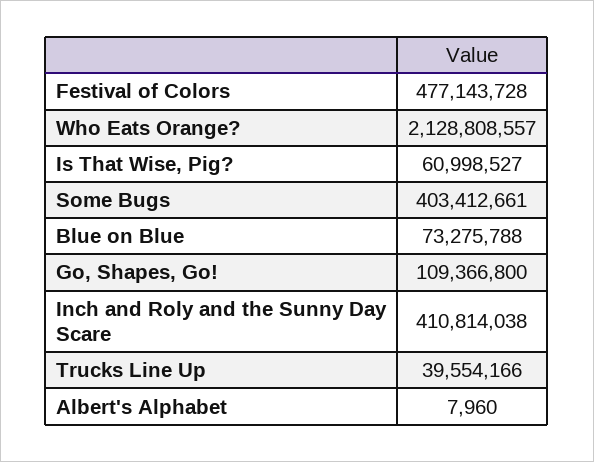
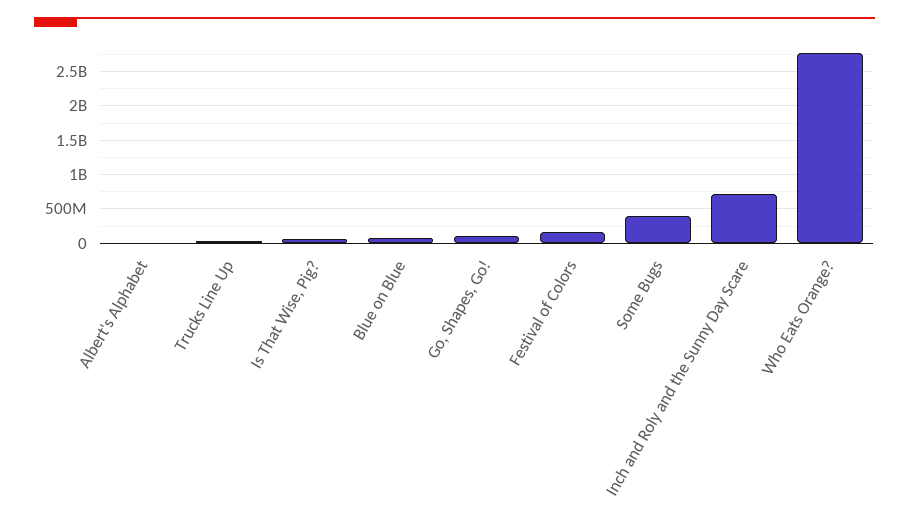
Festival of Colors: 477143728 -> 200000000
Who Eats Orange?: 2128808557 -> 2800000000
Inch and Roly and the Sunny Day Scare: 410814038 -> 700000000

